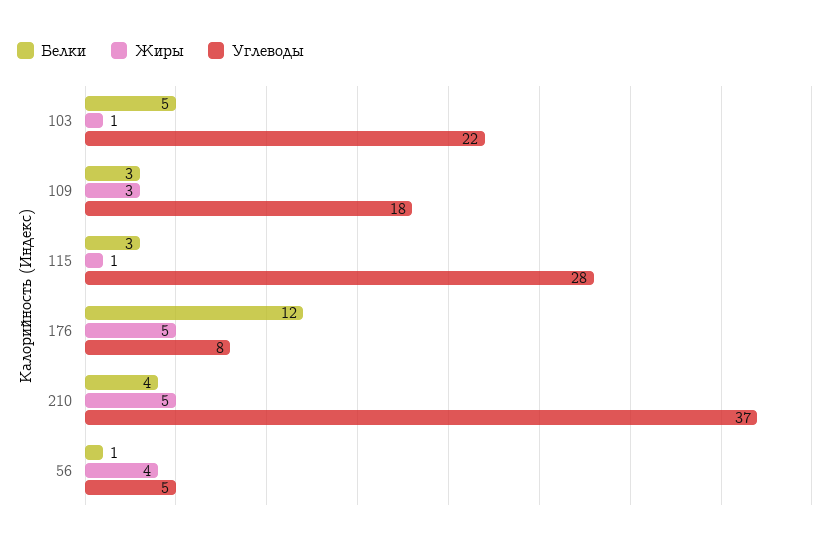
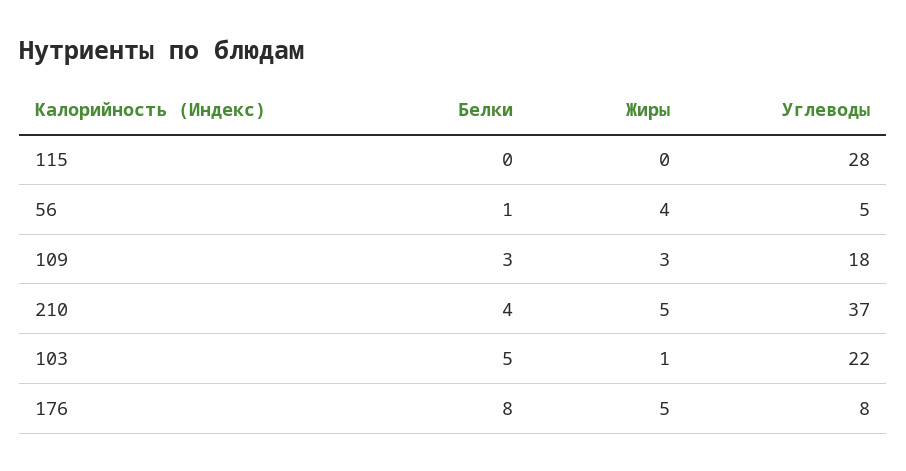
Белки, 115: 3 -> 0
Жиры, 115: 1 -> 0
Белки, 176: 12 -> 8

